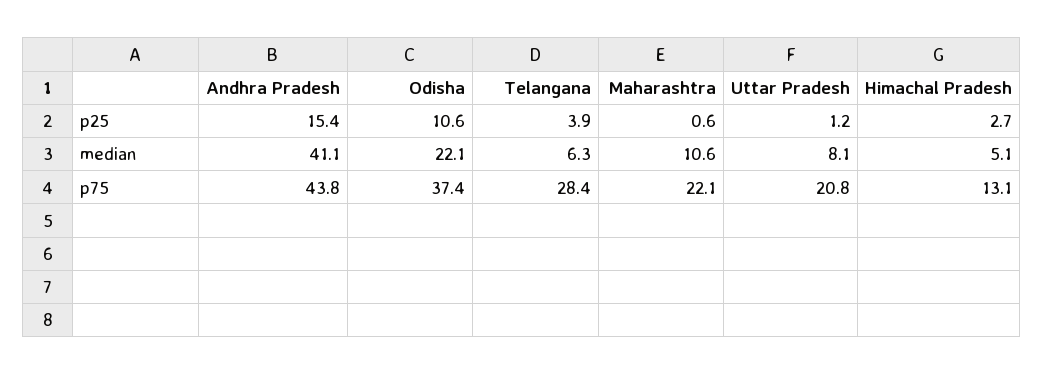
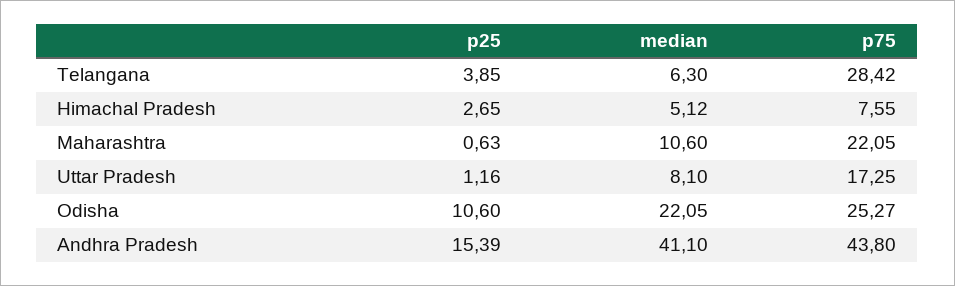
Odisha, p75: 37.4 -> 25.27
Uttar Pradesh, p75: 20.8 -> 17.25
Himachal Pradesh, p75: 13.1 -> 7.55

